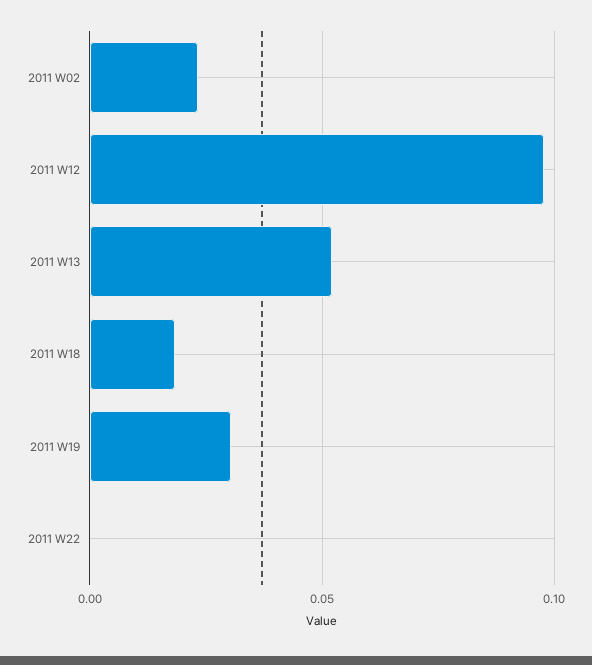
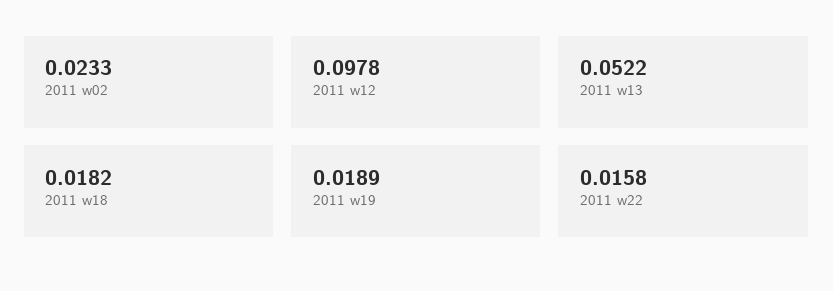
2011 W19: 0.03 -> 0.0189
2011 W22: 0 -> 0.0158

